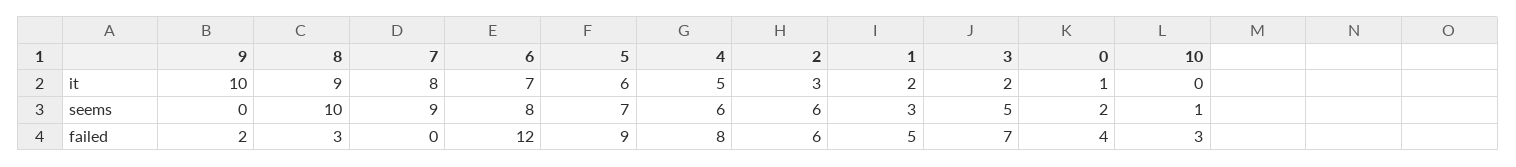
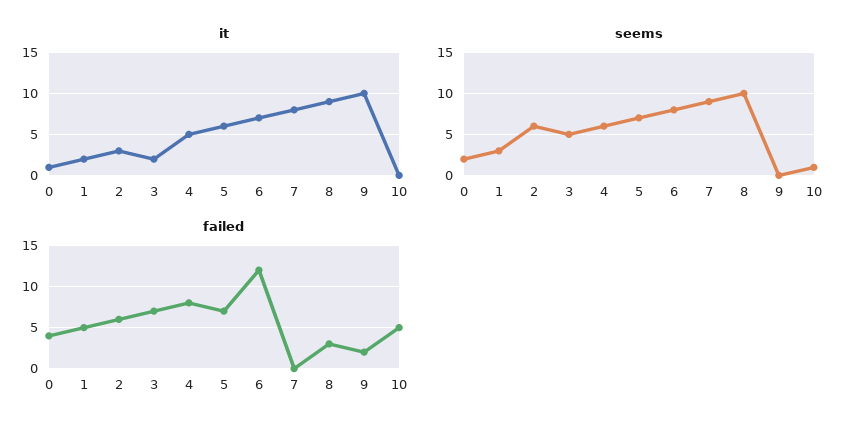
failed, 5: 9 -> 7
failed, 10: 3 -> 5

